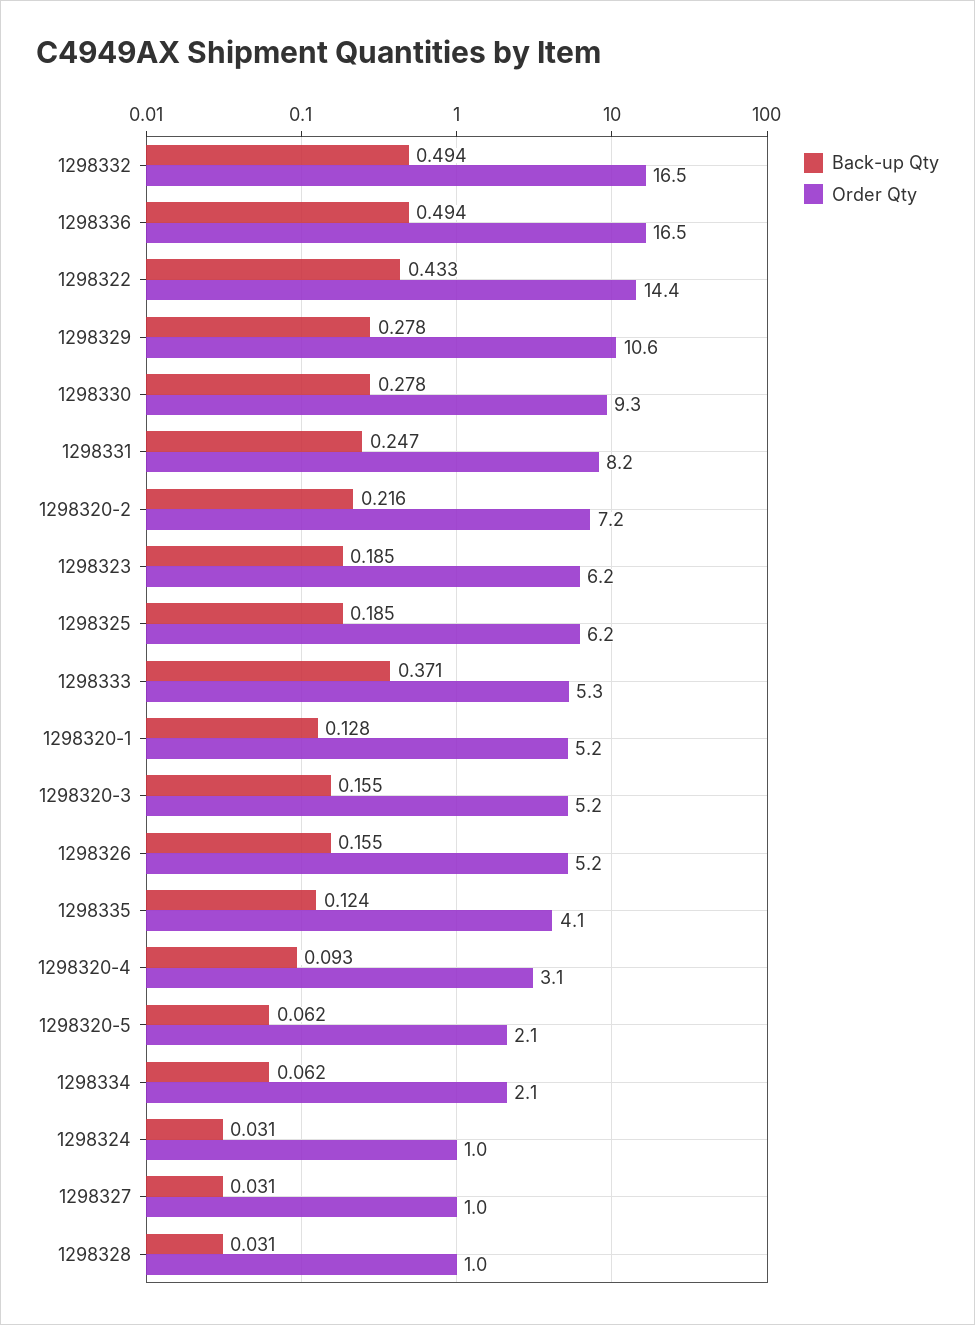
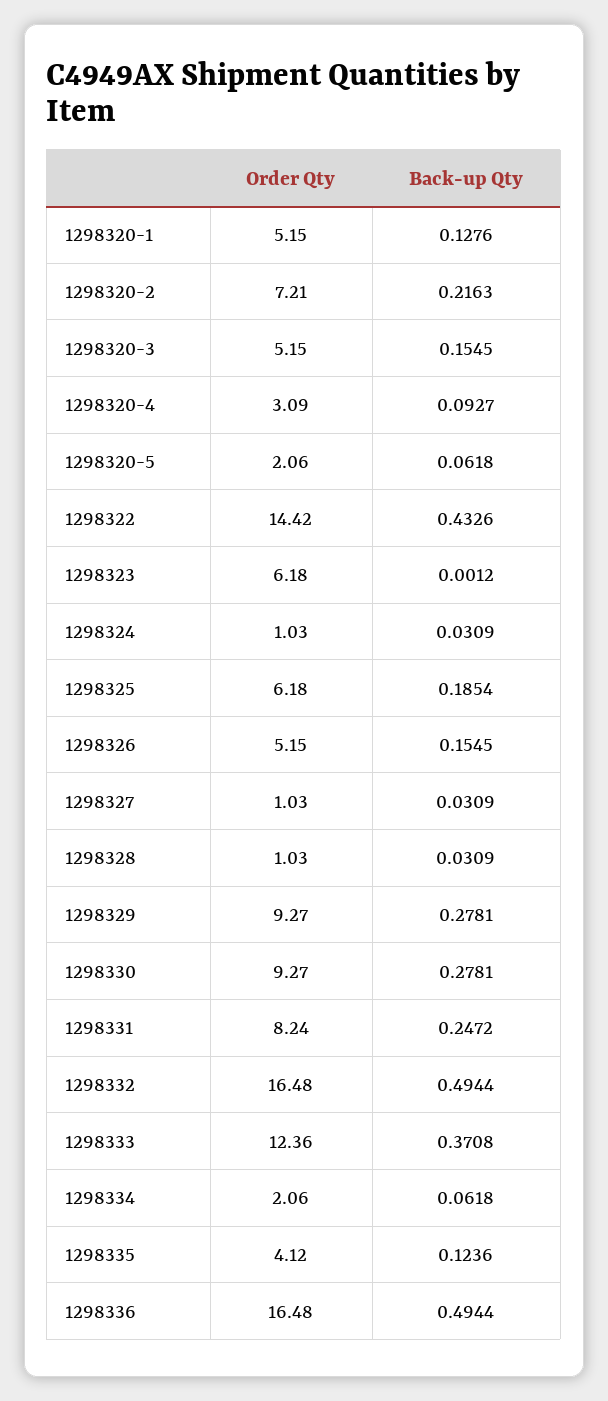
Order Qty, 1298329: 10.6 -> 9.27
Back-up Qty, 1298323: 0.185 -> 0.0012
Order Qty, 1298333: 5.3 -> 12.36

